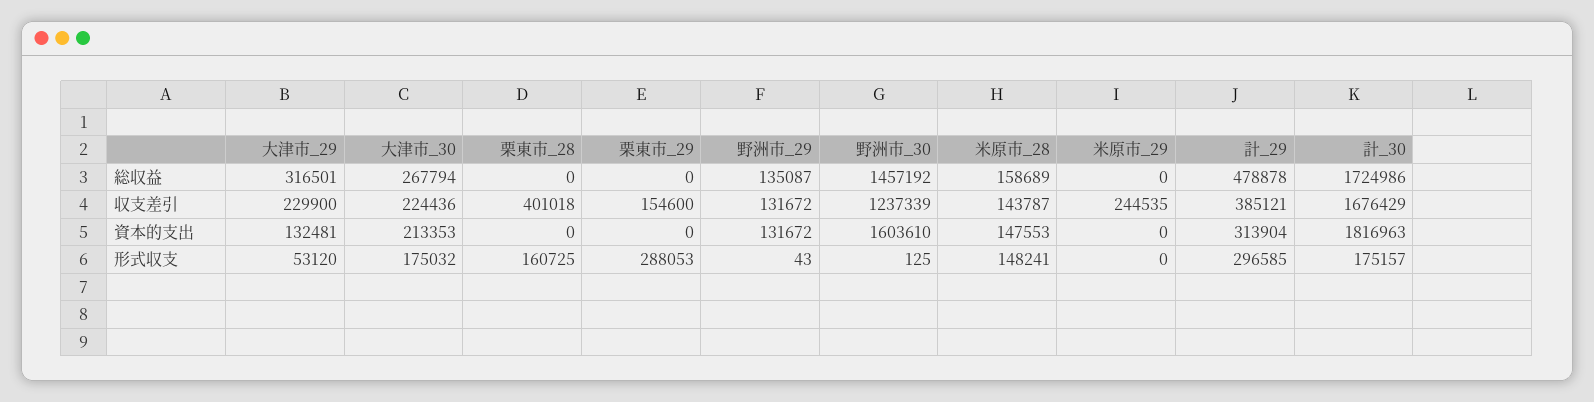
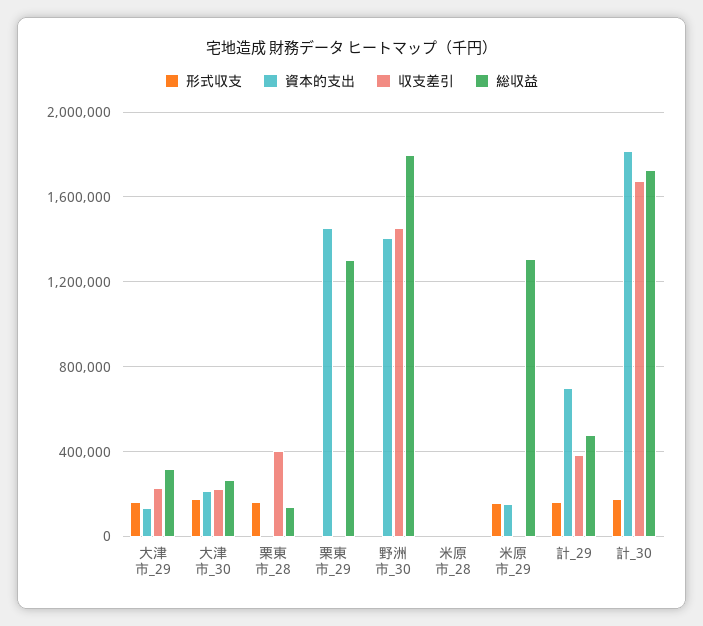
総収益, 栗東市_28: 0 -> 150000
総収益, 栗東市_29: 0 -> 1300000
総収益, 野洲市_29: 135087 -> none
総収益, 野洲市_30: 1457192 -> 1800000
総収益, 米原市_28: 158689 -> 0
総収益, 米原市_29: 0 -> 1300000
収支差引, 栗東市_29: 154600 -> 0
収支差引, 野洲市_29: 131672 -> none
収支差引, 野洲市_30: 1237339 -> 1450000
収支差引, 米原市_28: 143787 -> 0
収支差引, 米原市_29: 244535 -> 0
資本的支出, 栗東市_29: 0 -> 1450000
資本的支出, 野洲市_29: 131672 -> none
資本的支出, 野洲市_30: 1603610 -> 1400000
資本的支出, 米原市_28: 147553 -> 0
資本的支出, 米原市_29: 0 -> 150000
資本的支出, 計_29: 313904 -> 700000
形式収支, 大津市_29: 53120 -> 150000
形式収支, 栗東市_29: 288053 -> 0
形式収支, 野洲市_29: 43 -> none
形式収支, 米原市_28: 148241 -> 0
形式収支, 米原市_29: 0 -> 150000
形式収支, 計_29: 296585 -> 150000

